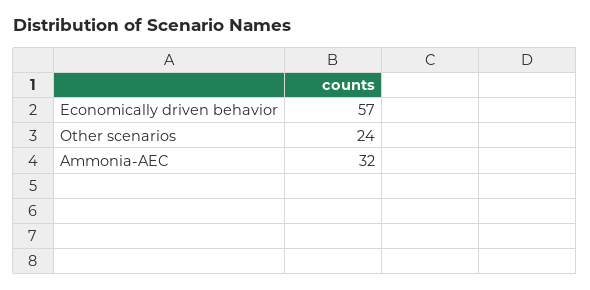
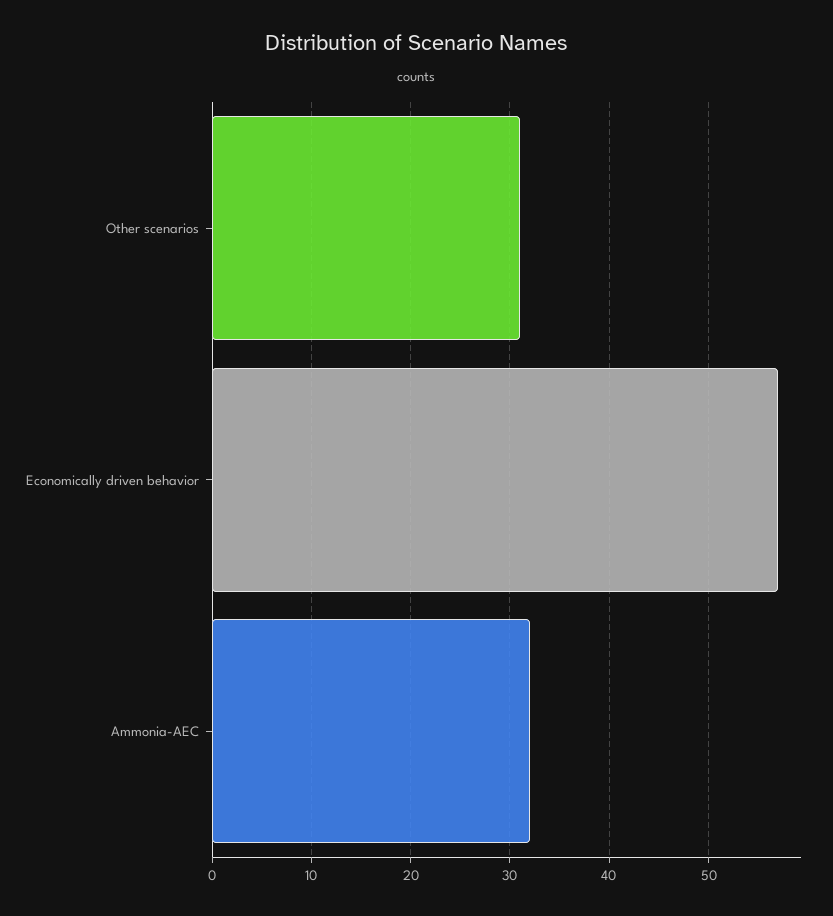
Other scenarios: 24 -> 31

